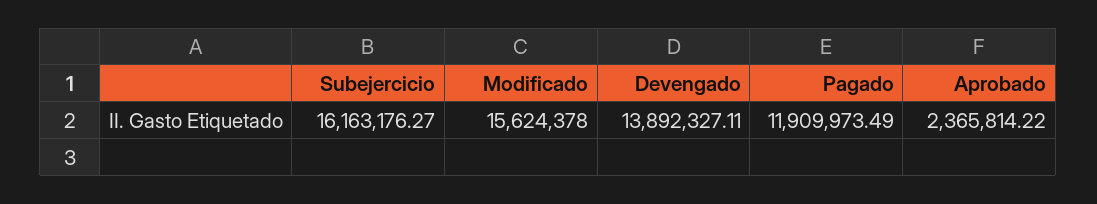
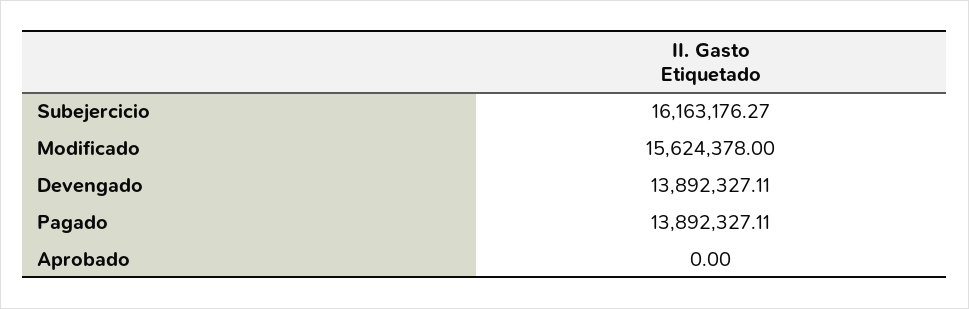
Pagado: 11909973.49 -> 13892327.11
Aprobado: 2365814.22 -> 0

